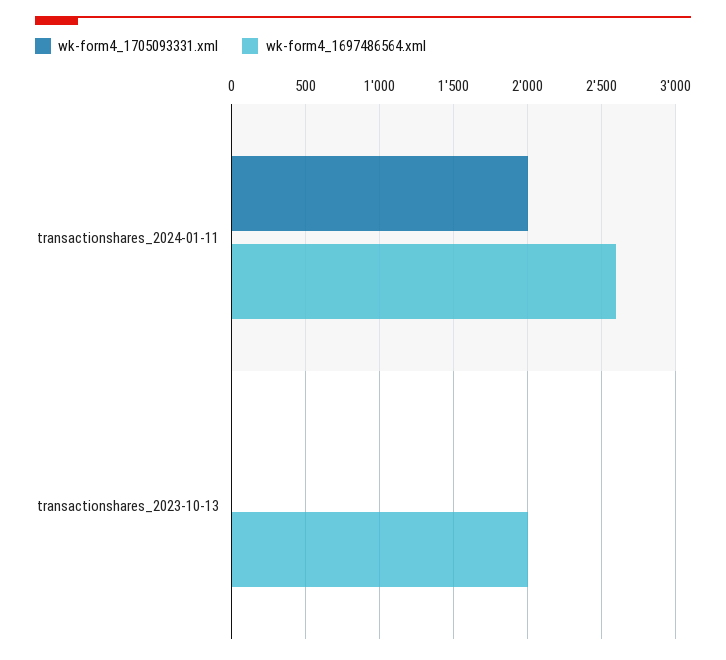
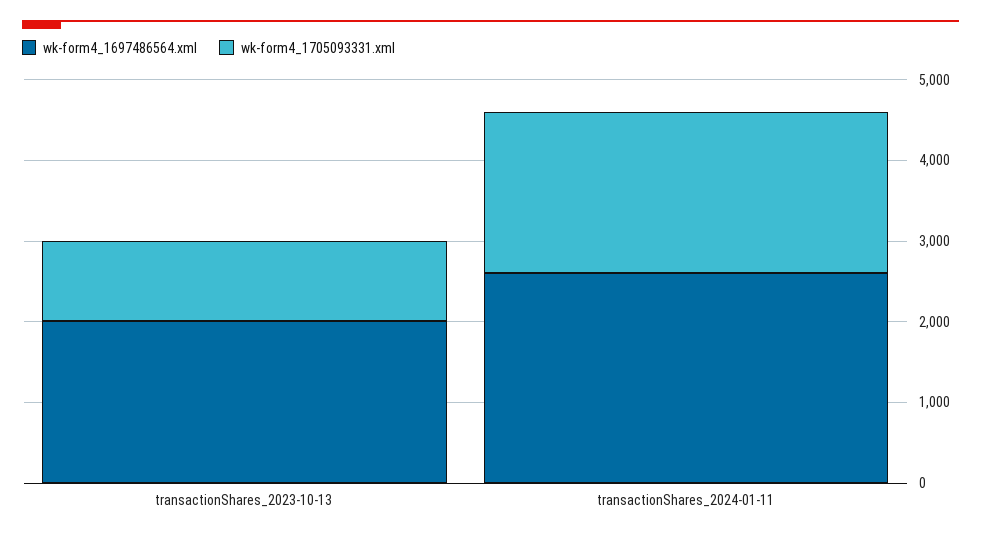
wk-form4_1705093331.xml, transactionshares_2023-10-13: 0 -> 1000

